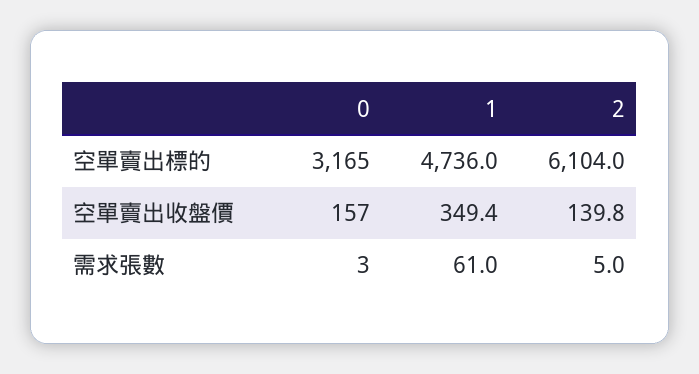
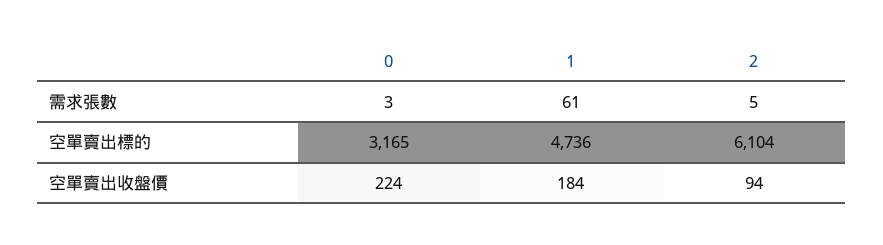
0, 空單賣出收盤價: 157 -> 224
1, 空單賣出收盤價: 349.4 -> 184
2, 空單賣出收盤價: 139.8 -> 94

